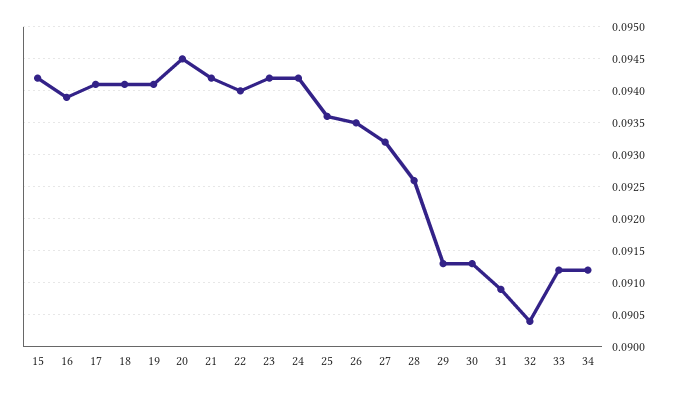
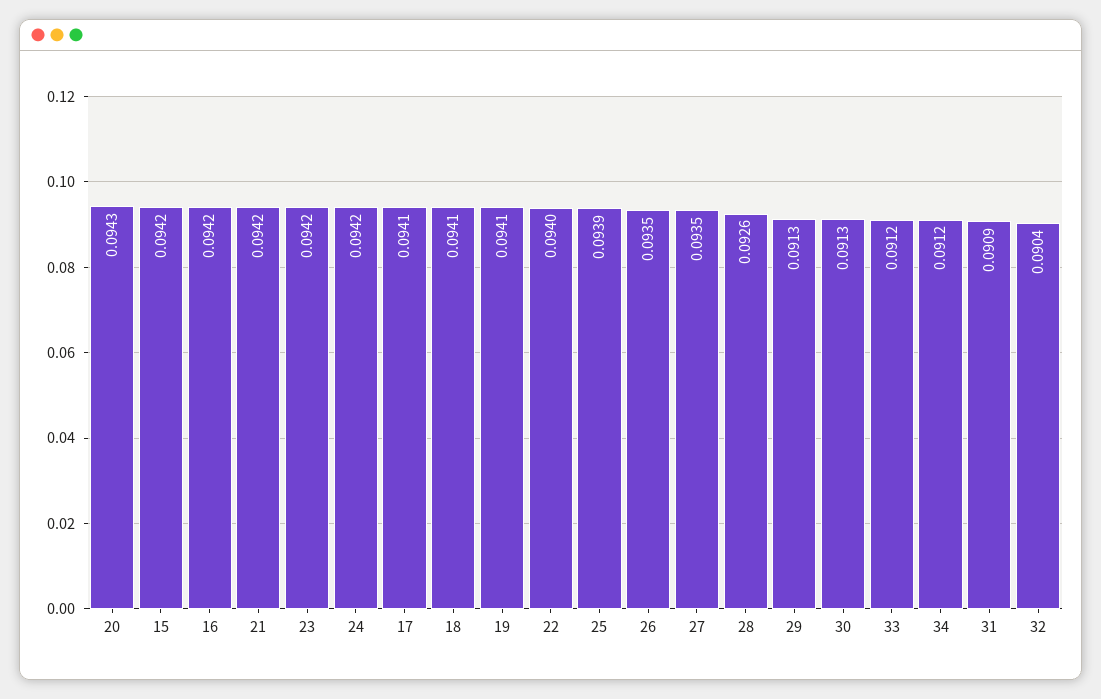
16: 0.0939 -> 0.0942
20: 0.0945 -> 0.0943
25: 0.0936 -> 0.0939
27: 0.0932 -> 0.0935

